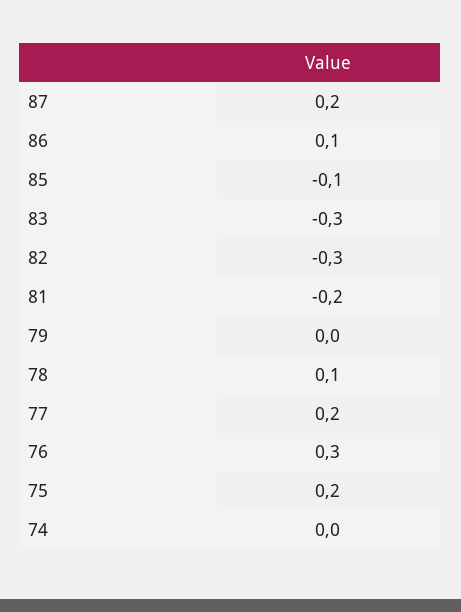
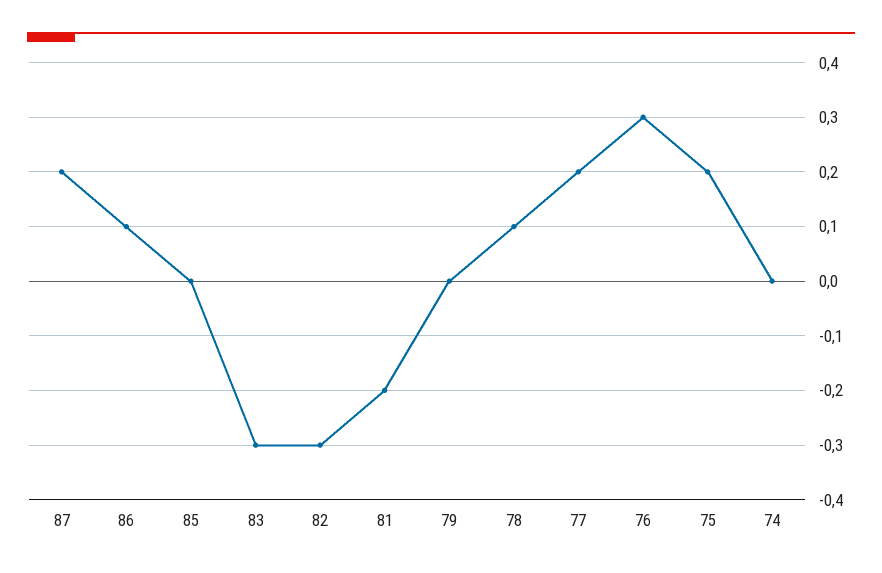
85: -0.1 -> 0

